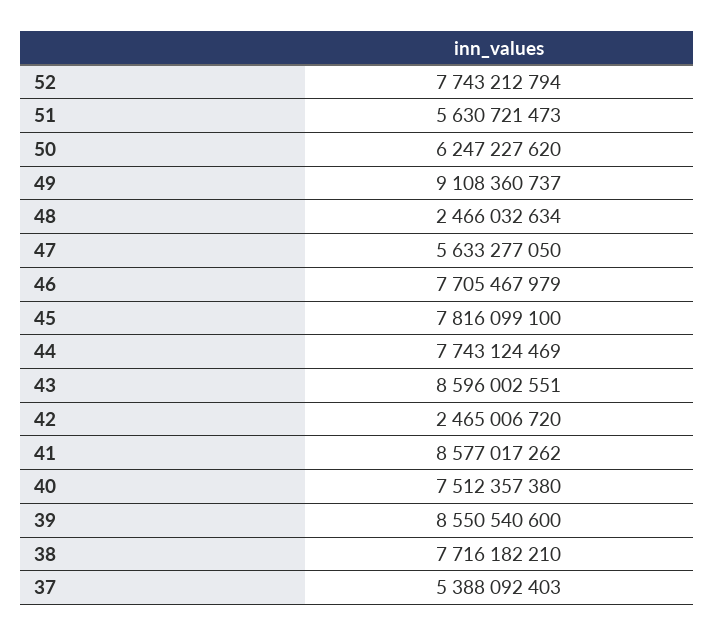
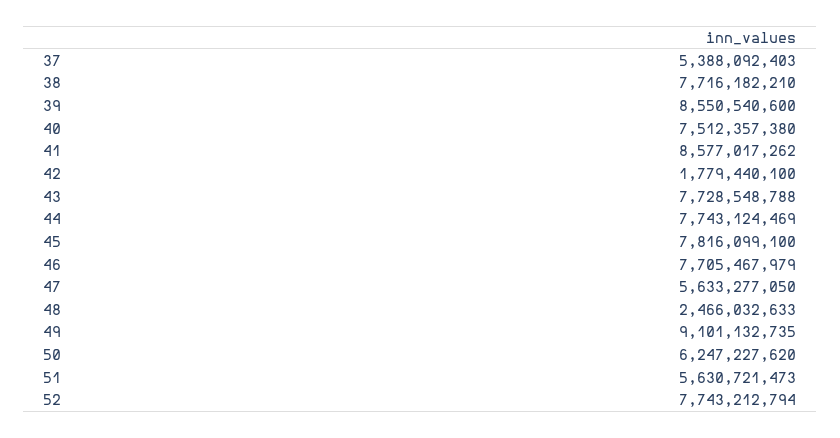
49: 9108360737 -> 9101132735
48: 2466032634 -> 2466032633
43: 8596002551 -> 7728548788
42: 2465006720 -> 1779440100

